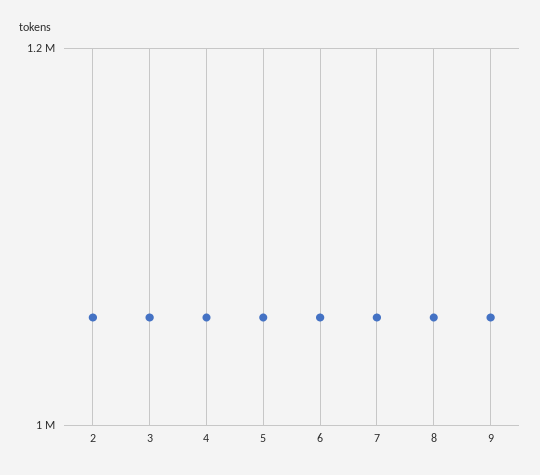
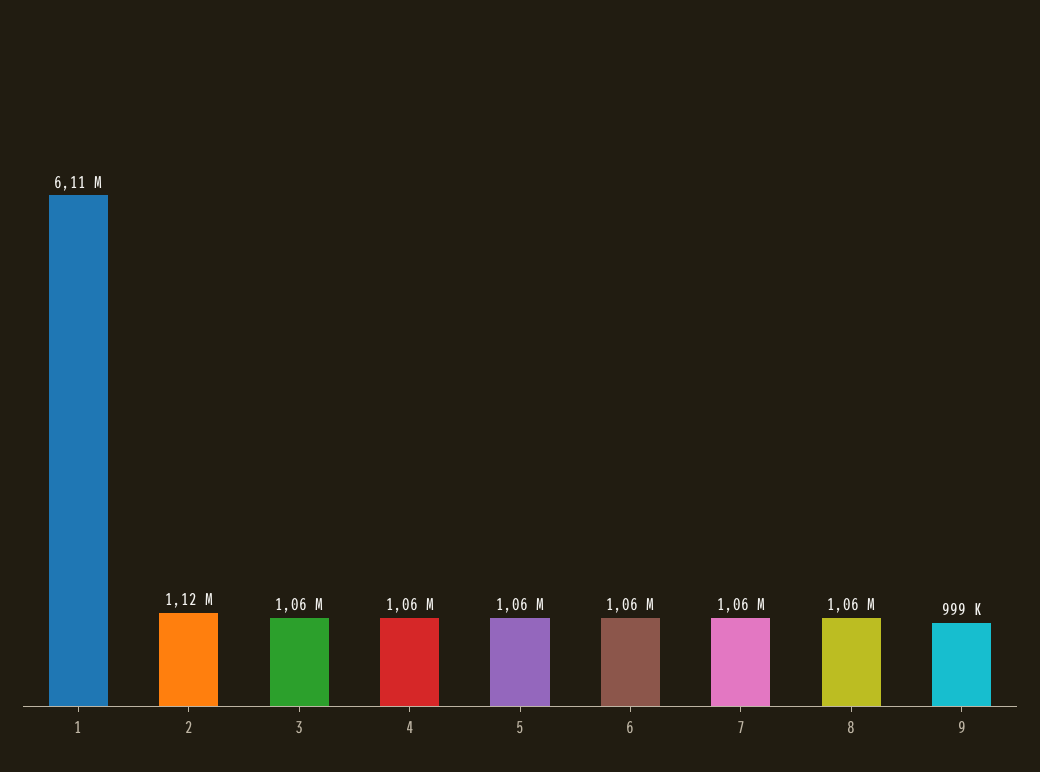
2: 1060000 -> 1120000
9: 1060000 -> 999000
1: none -> 6110000

